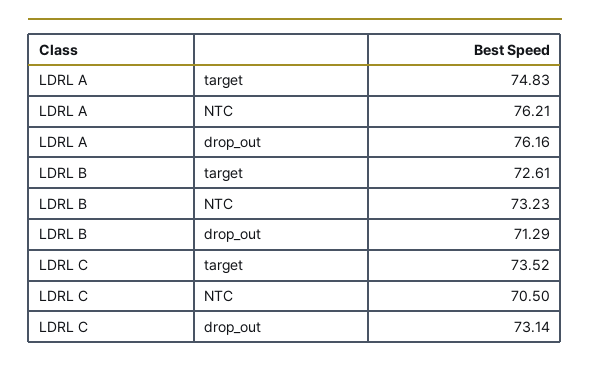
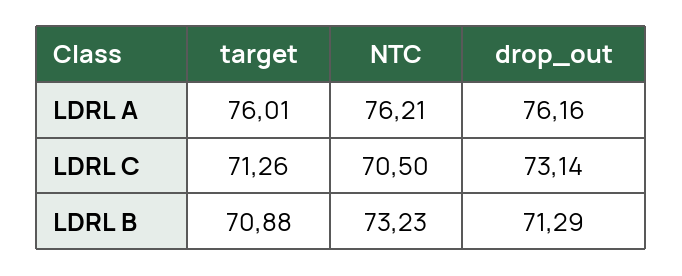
LDRL A, target: 74.83 -> 76.01
LDRL B, target: 72.61 -> 70.88
LDRL C, target: 73.52 -> 71.26

